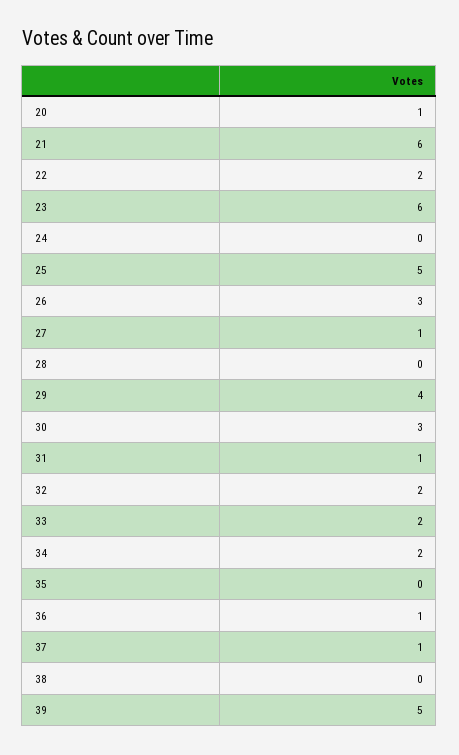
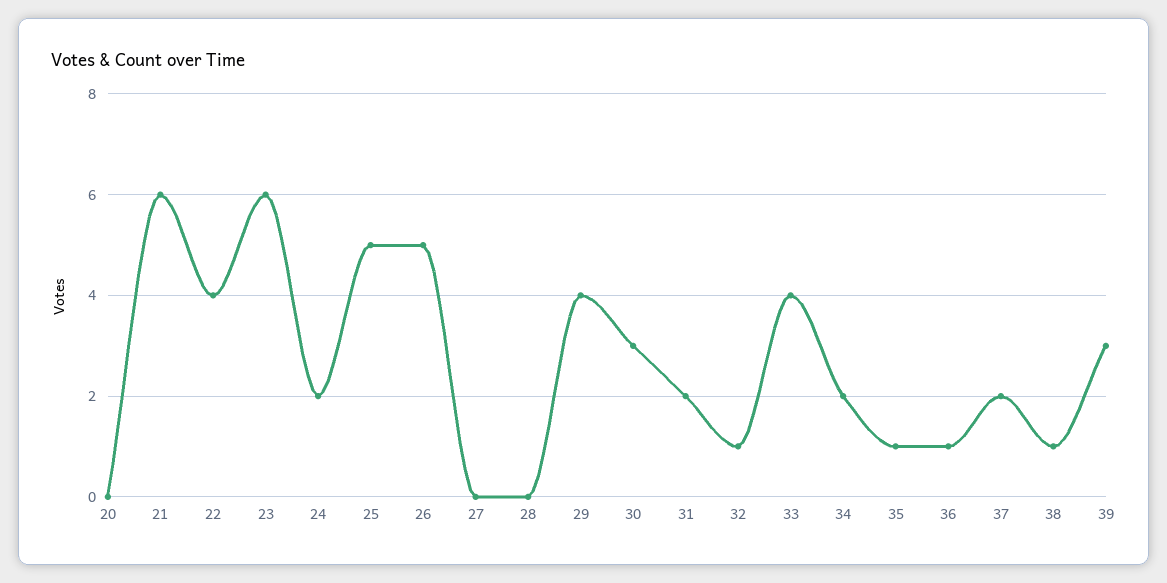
20: 1 -> 0
22: 2 -> 4
24: 0 -> 2
26: 3 -> 5
27: 1 -> 0
31: 1 -> 2
32: 2 -> 1
33: 2 -> 4
35: 0 -> 1
37: 1 -> 2
38: 0 -> 1
39: 5 -> 3

